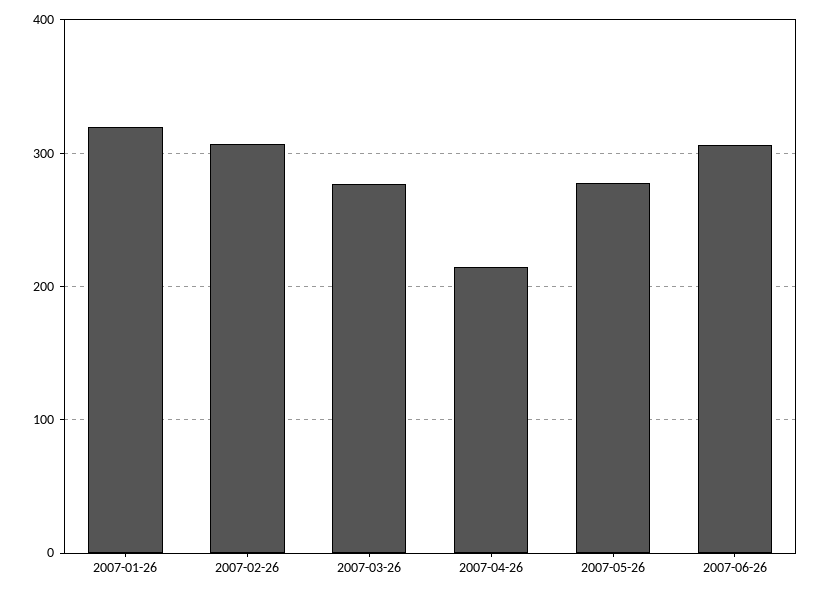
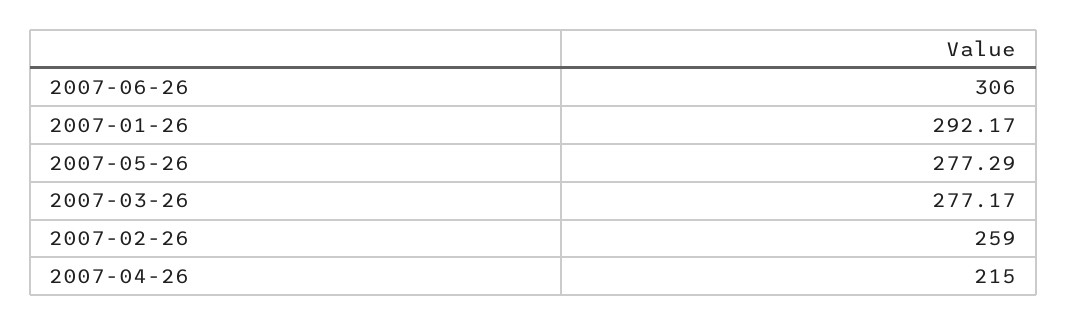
2007-01-26: 320 -> 292.17
2007-02-26: 310 -> 259

